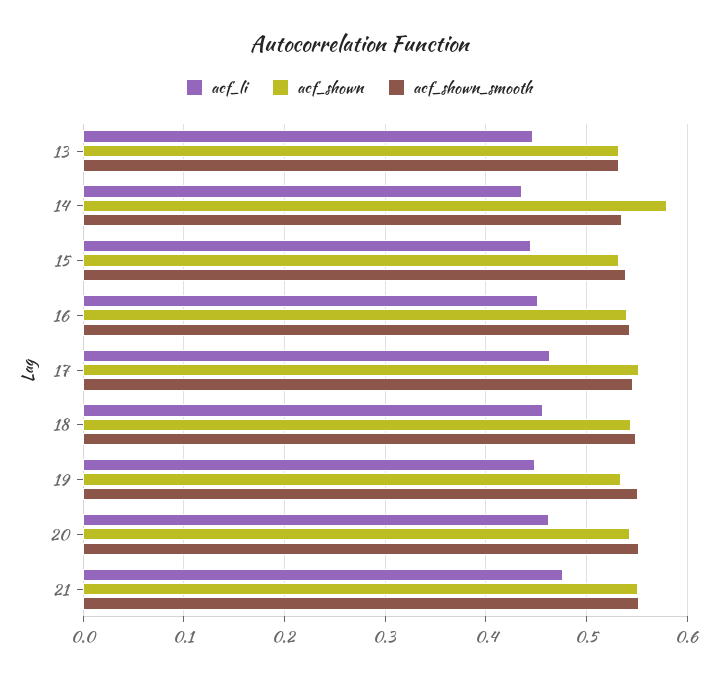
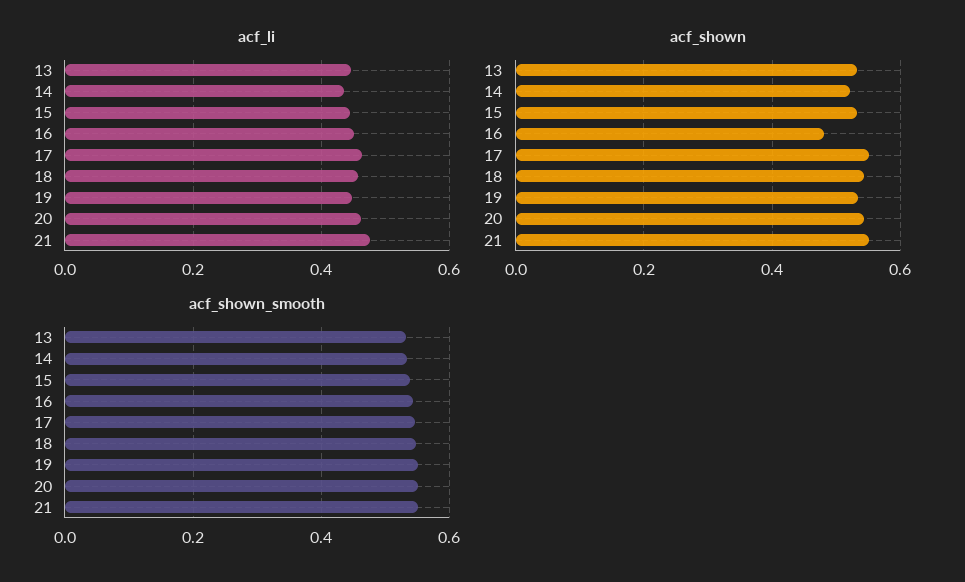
acf_shown, 14: 0.58 -> 0.52
acf_shown, 16: 0.54 -> 0.48

